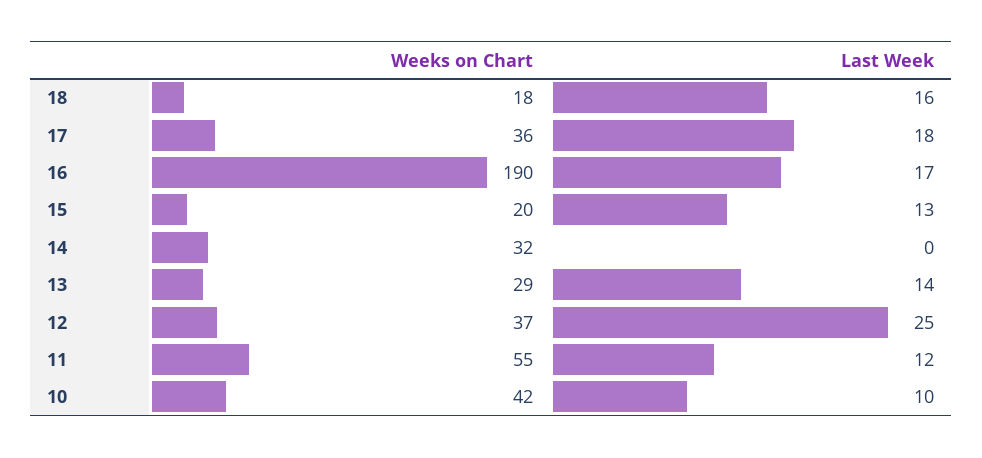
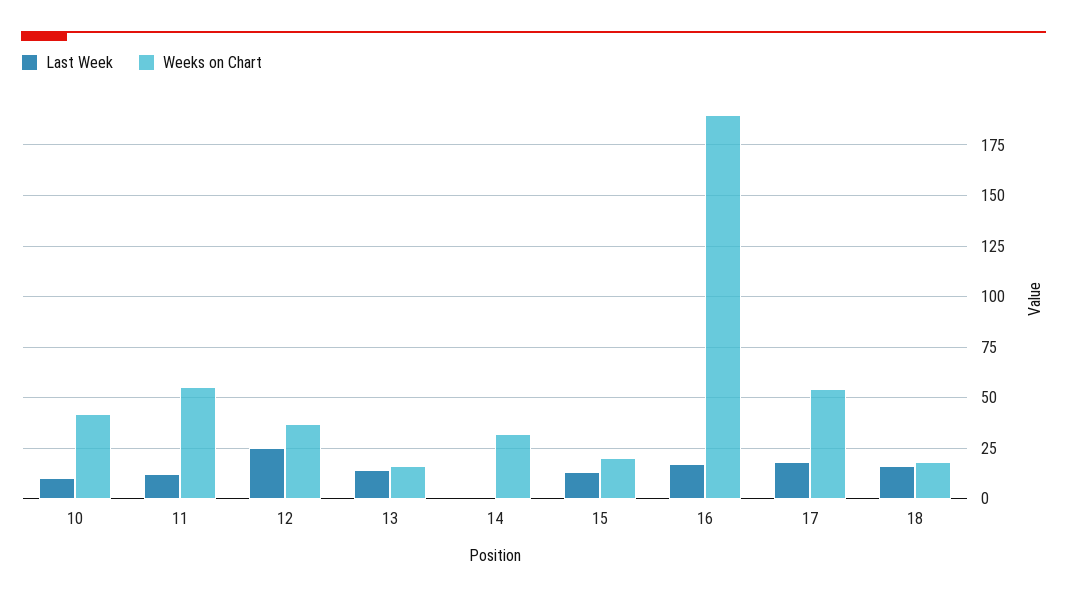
Weeks on Chart, 17: 36 -> 55
Weeks on Chart, 13: 29 -> 15

